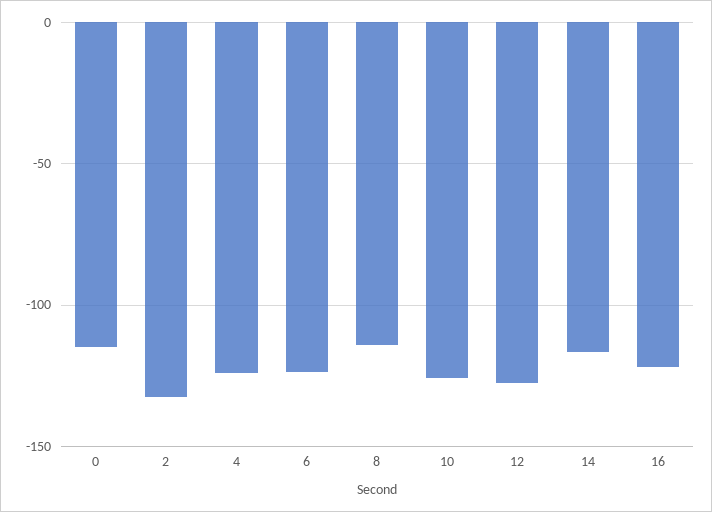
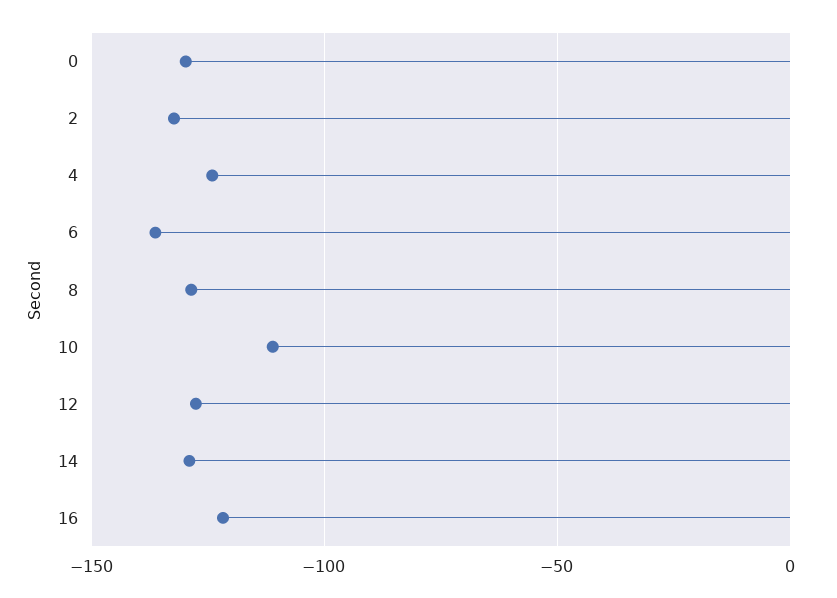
0: -115 -> -130
6: -125 -> -135
8: -115 -> -130
10: -125 -> -110
14: -115 -> -130

